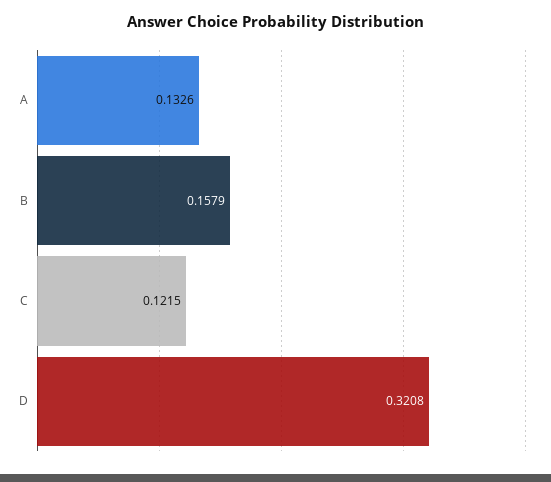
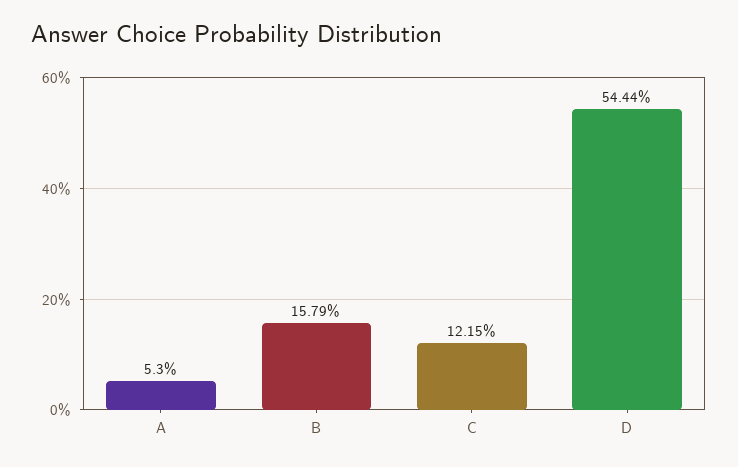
A: 0.1326 -> 0.053
D: 0.3208 -> 0.5444

